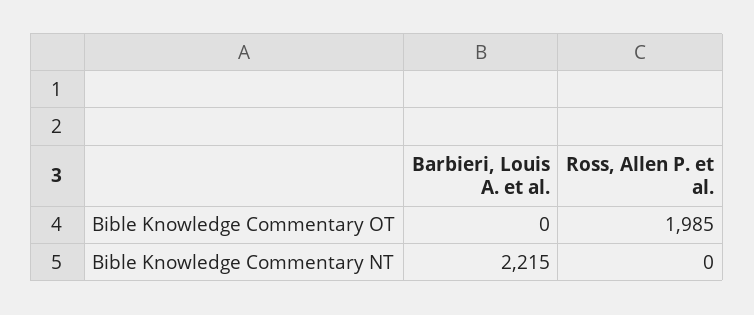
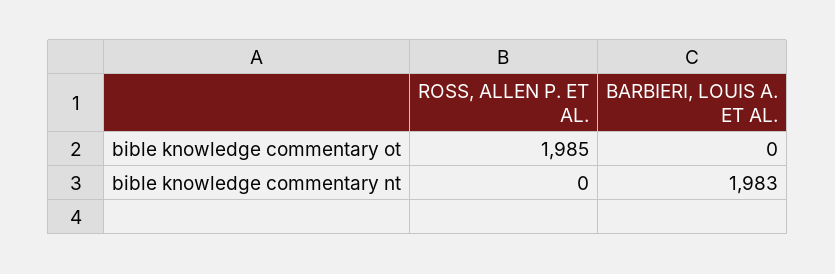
Barbieri, Louis A. et al., Bible Knowledge Commentary NT: 2215 -> 1983

